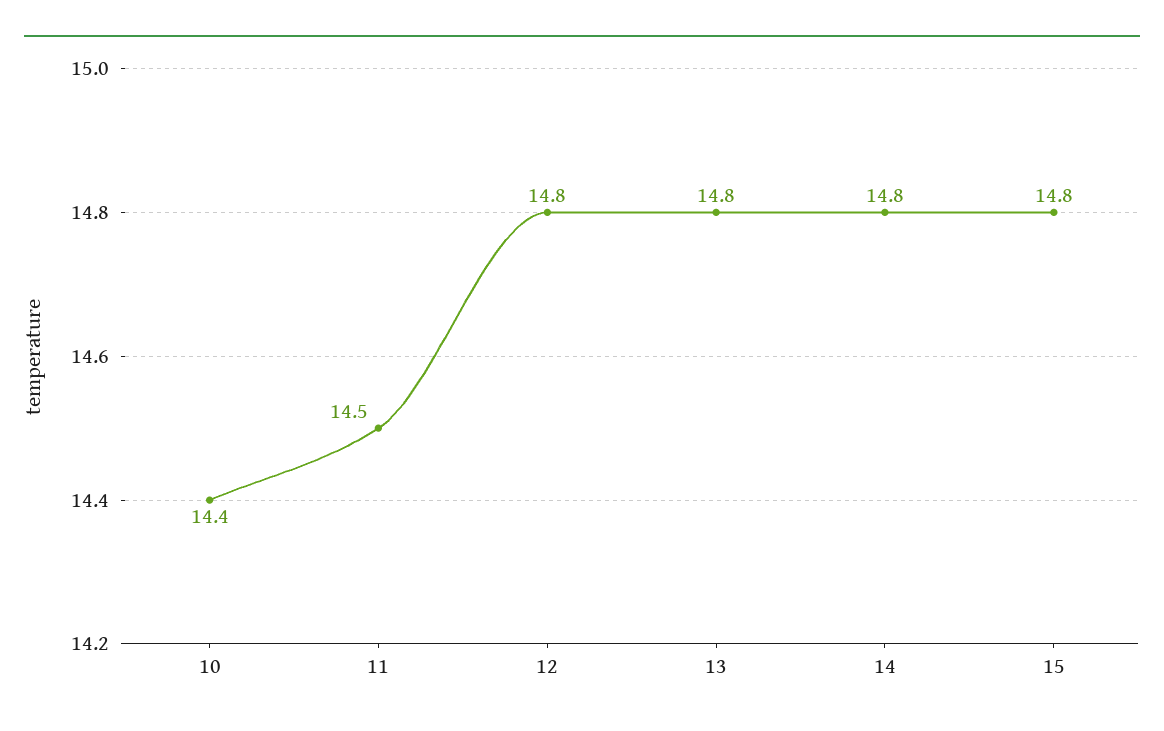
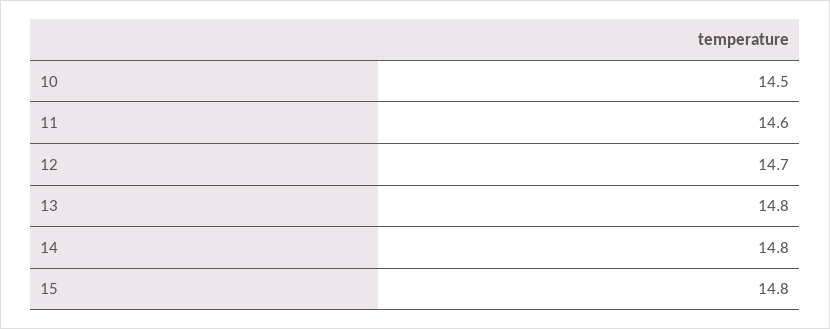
10: 14.4 -> 14.5
11: 14.5 -> 14.6
12: 14.8 -> 14.7

